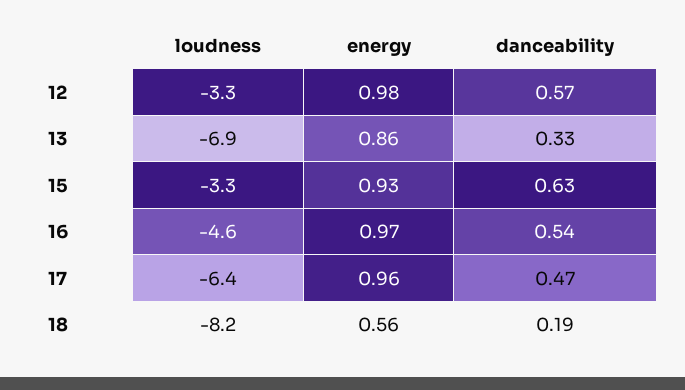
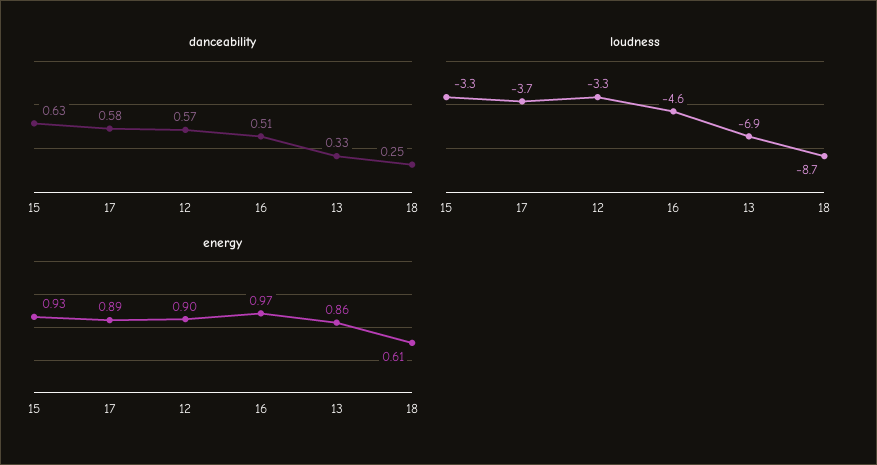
energy, 12: 0.98 -> 0.9
danceability, 16: 0.54 -> 0.51
loudness, 17: -6.4 -> -3.7
energy, 17: 0.96 -> 0.89
danceability, 17: 0.47 -> 0.58
loudness, 18: -8.2 -> -8.7
energy, 18: 0.56 -> 0.61
danceability, 18: 0.19 -> 0.25

